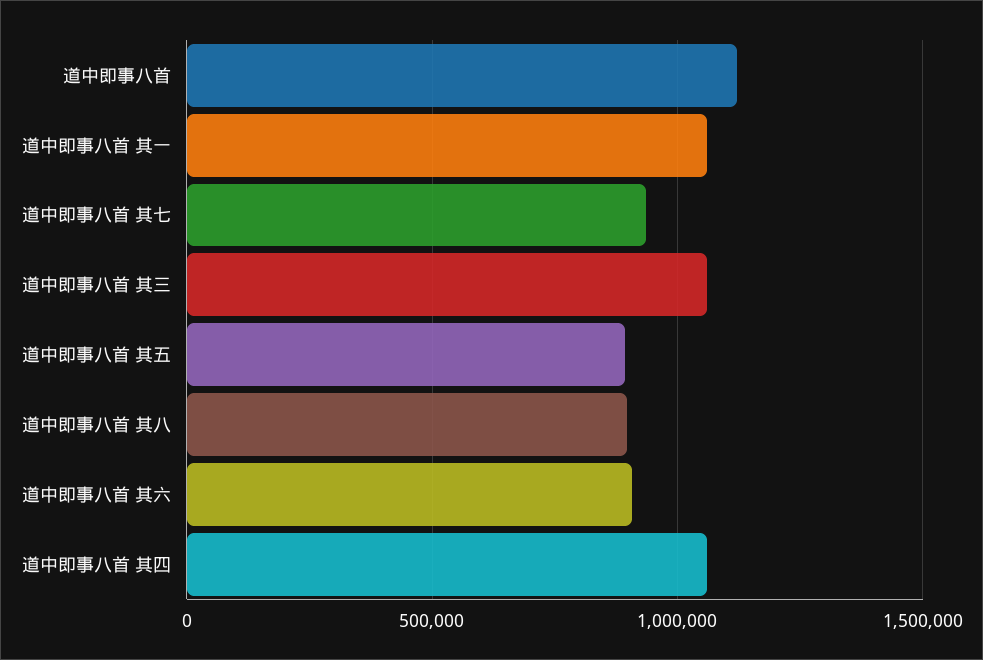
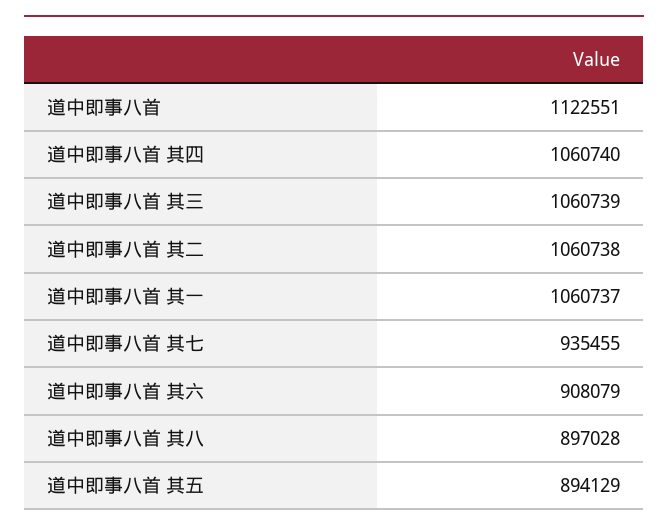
道中即事八首 其二: none -> 1060738

